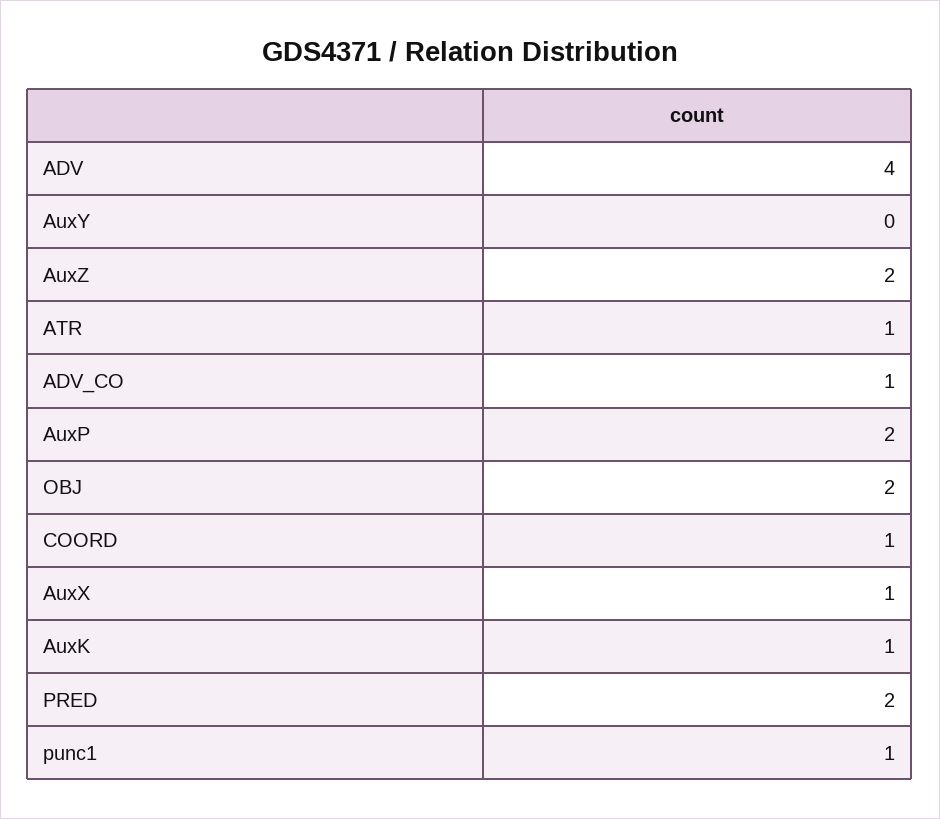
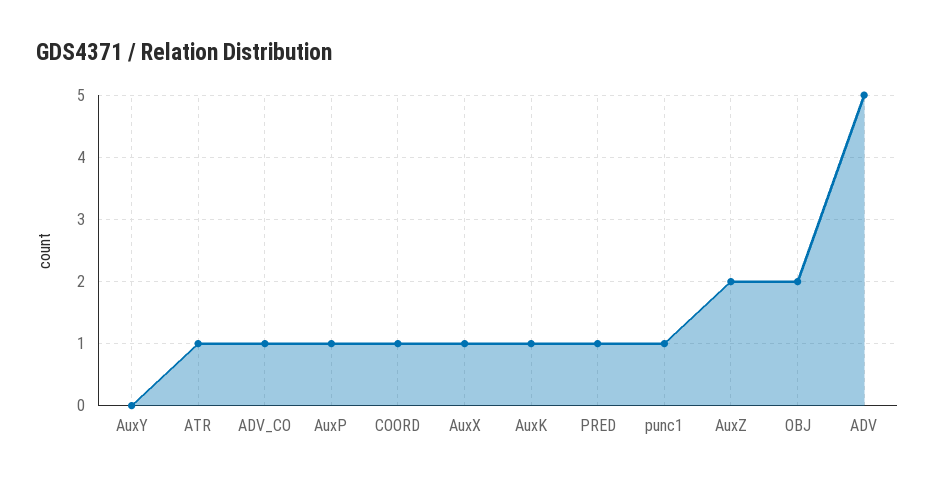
ADV: 4 -> 5
AuxP: 2 -> 1
PRED: 2 -> 1

